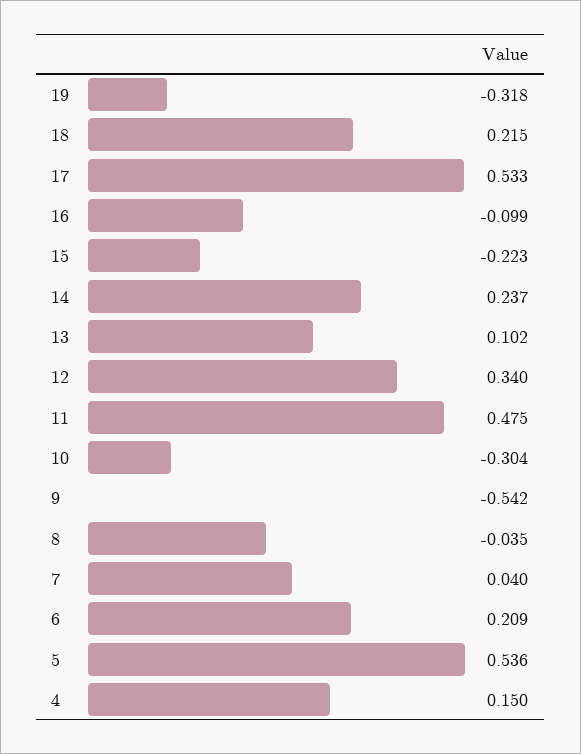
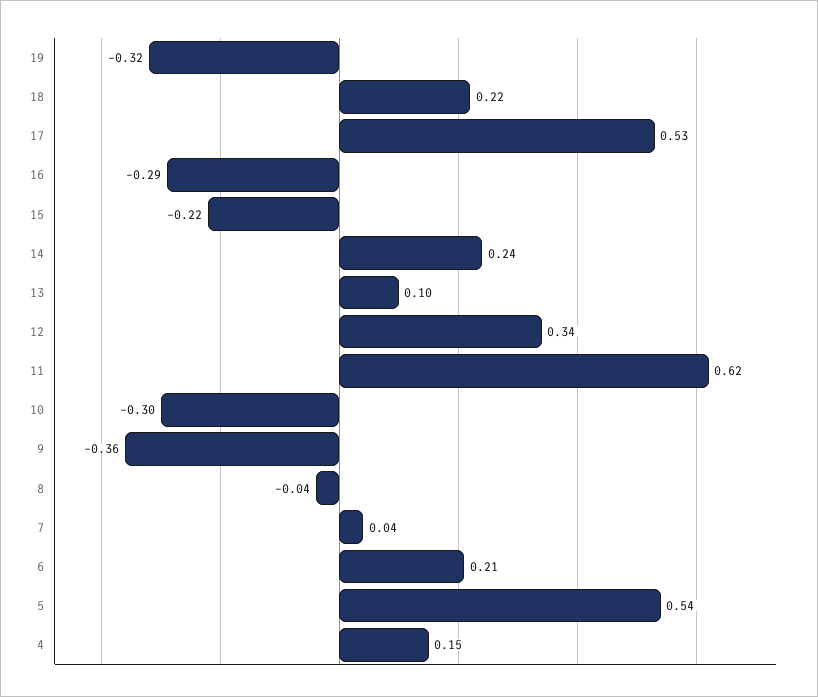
16: -0.099 -> -0.29
11: 0.475 -> 0.62
9: -0.542 -> -0.36

